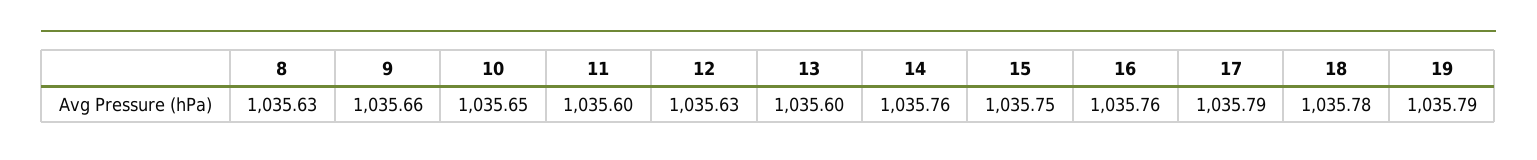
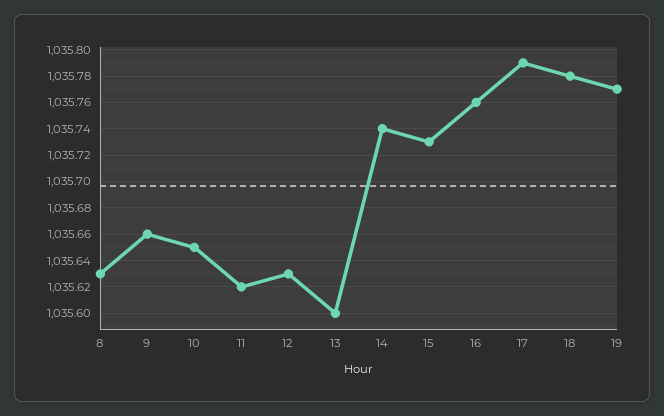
11: 1035.6 -> 1035.62
14: 1035.76 -> 1035.74
15: 1035.75 -> 1035.73
19: 1035.79 -> 1035.77

